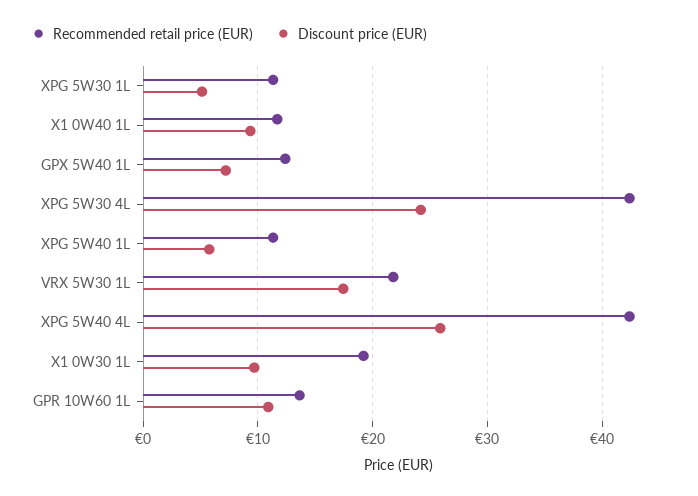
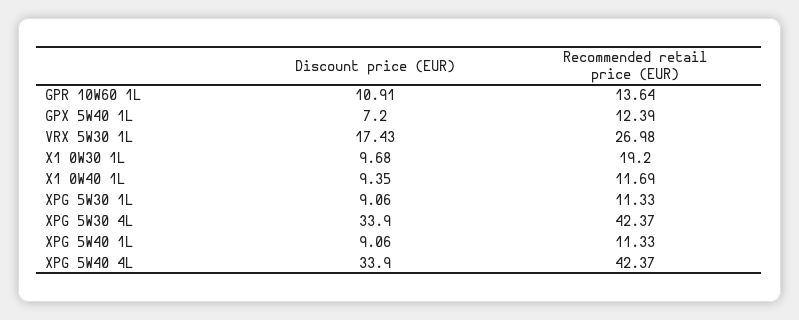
Discount price (EUR), XPG 5W30 1L: 5 -> 9.06
Discount price (EUR), XPG 5W30 4L: 24 -> 33.9
Discount price (EUR), XPG 5W40 1L: 6 -> 9.06
Recommended retail price (EUR), VRX 5W30 1L: 22 -> 26.98
Discount price (EUR), XPG 5W40 4L: 26 -> 33.9

